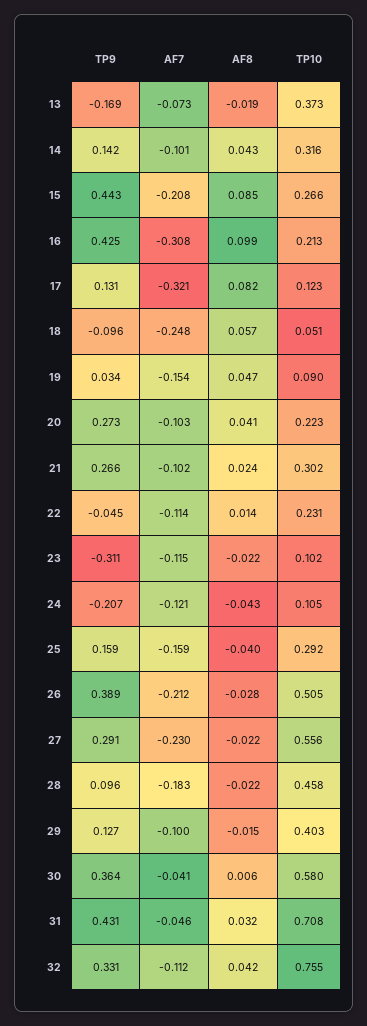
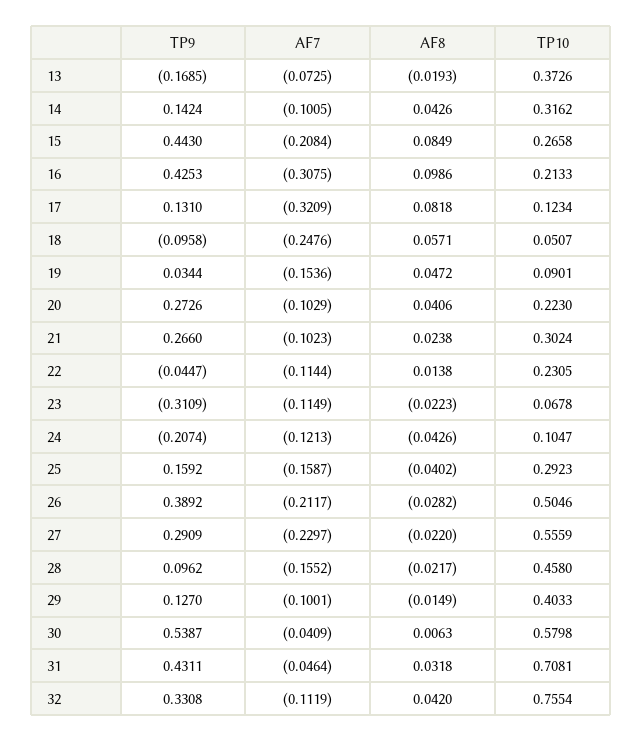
TP10, 23: 0.102 -> 0.0678
AF7, 28: -0.183 -> -0.1552
TP9, 30: 0.364 -> 0.5387

